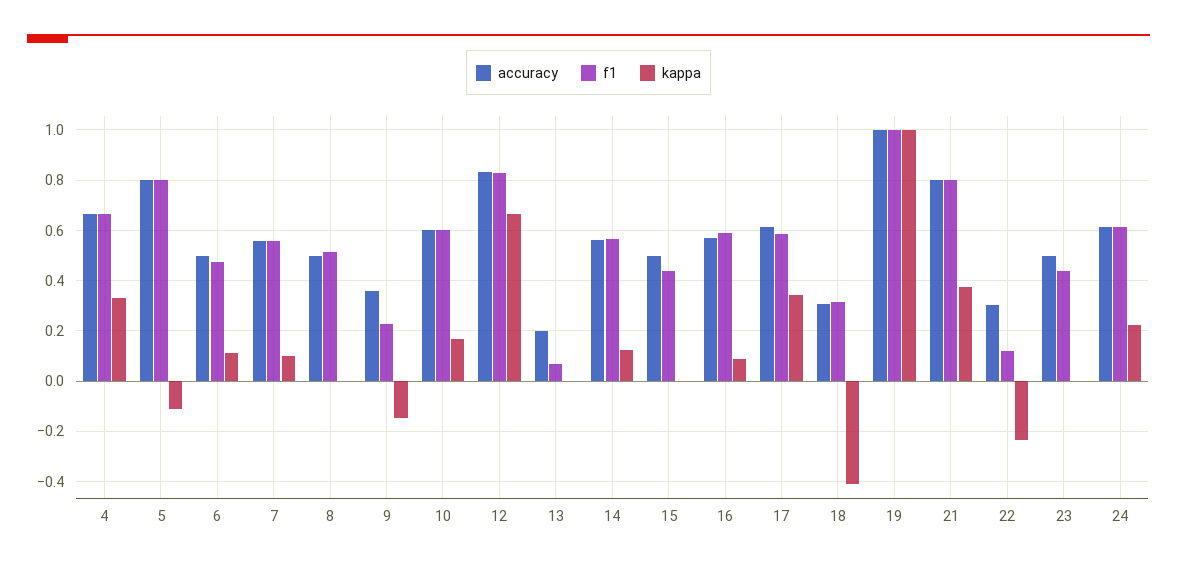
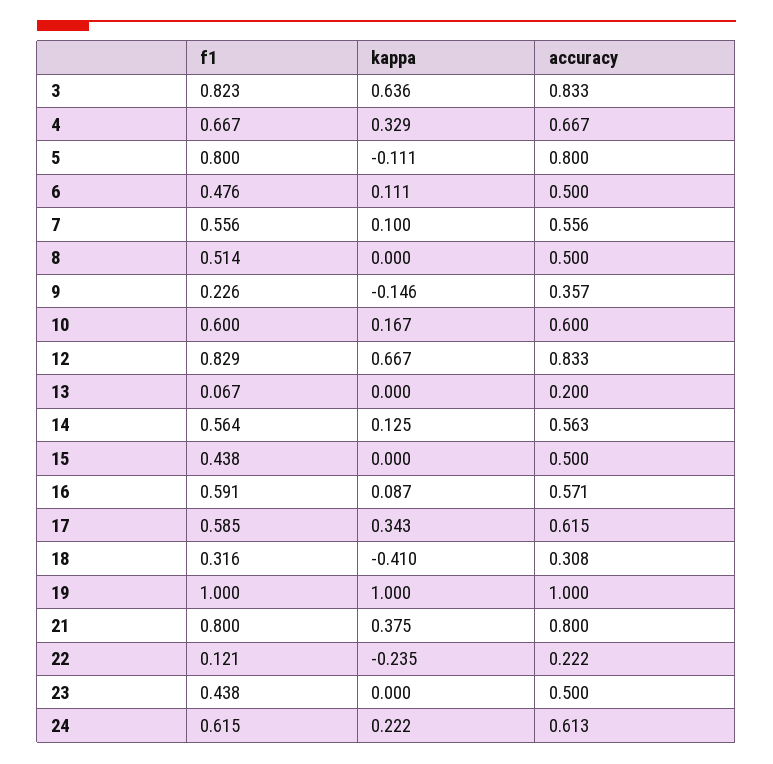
accuracy, 22: 0.3 -> 0.222
f1, 3: none -> 0.823
kappa, 3: none -> 0.636
accuracy, 3: none -> 0.833

